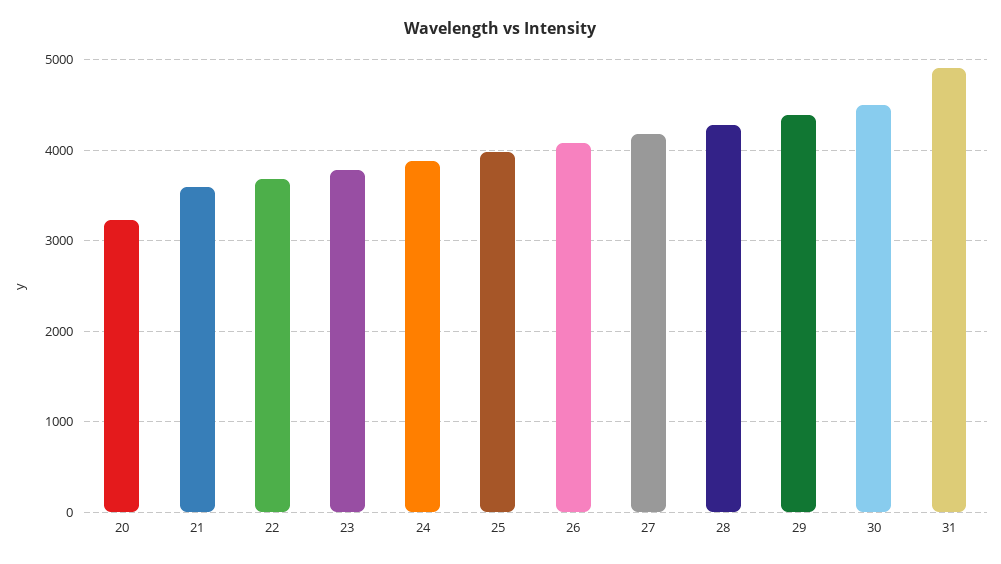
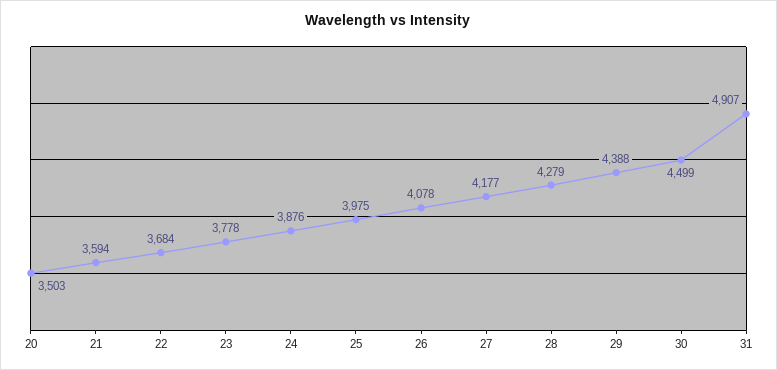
20: 3200 -> 3503

